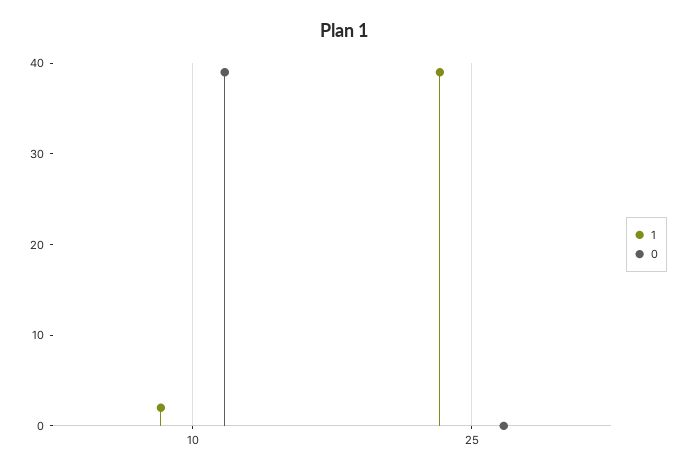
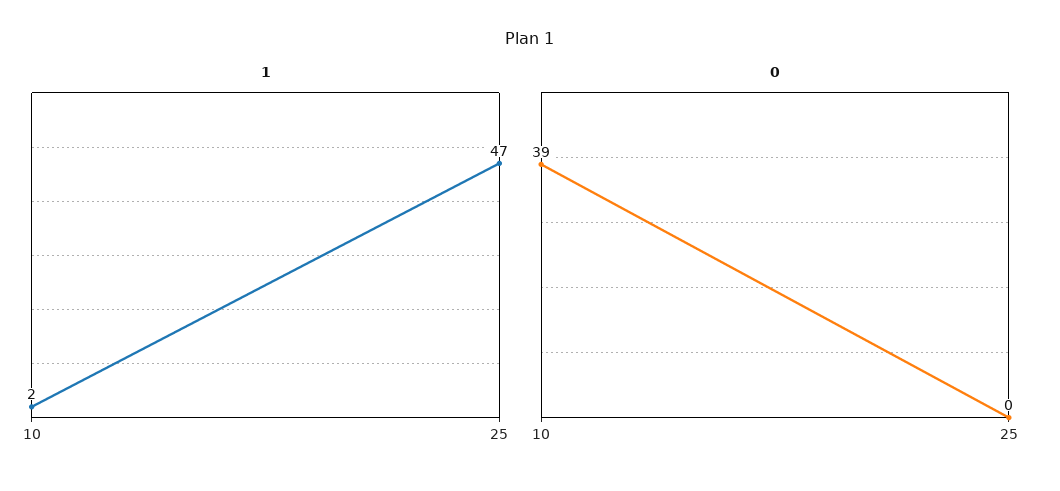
1, 25: 39 -> 47

